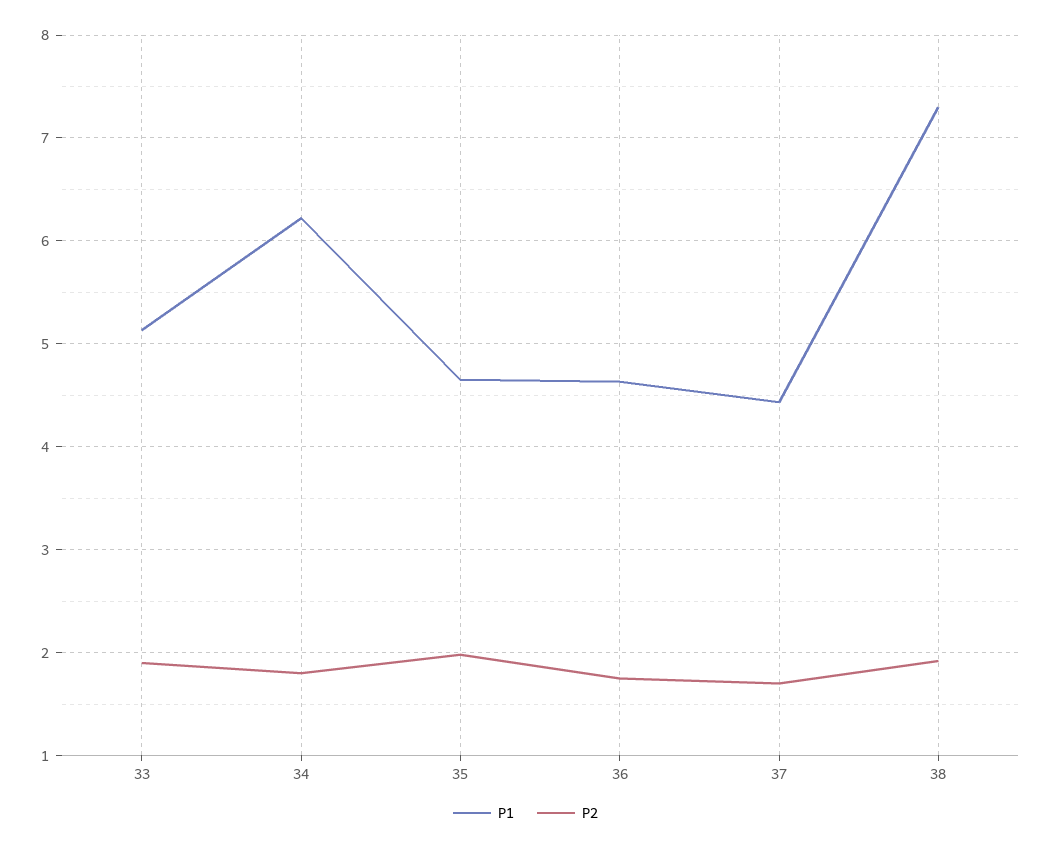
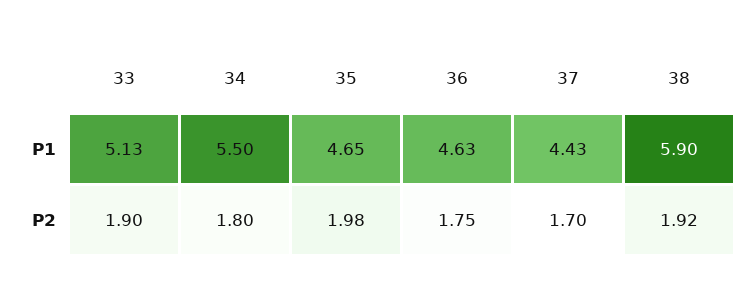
P1, 34: 6.2 -> 5.5
P1, 38: 7.3 -> 5.9

